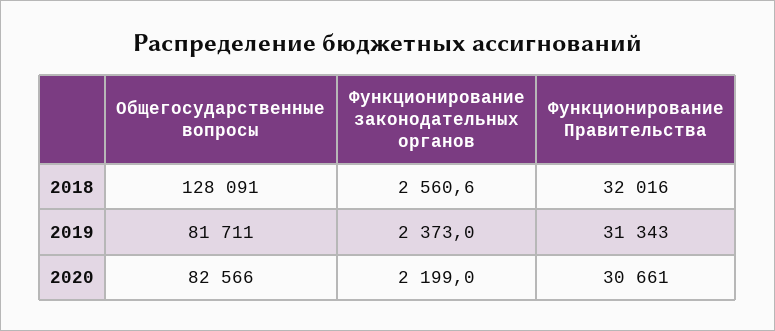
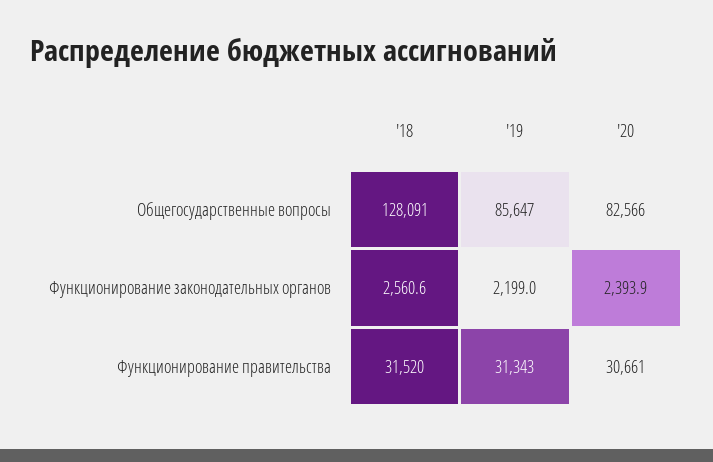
Функционирование Правительства, 2018: 32016 -> 31520
Общегосударственные вопросы, 2019: 81711 -> 85647
Функционирование законодательных органов, 2019: 2373 -> 2199
Функционирование законодательных органов, 2020: 2199 -> 2393.9

